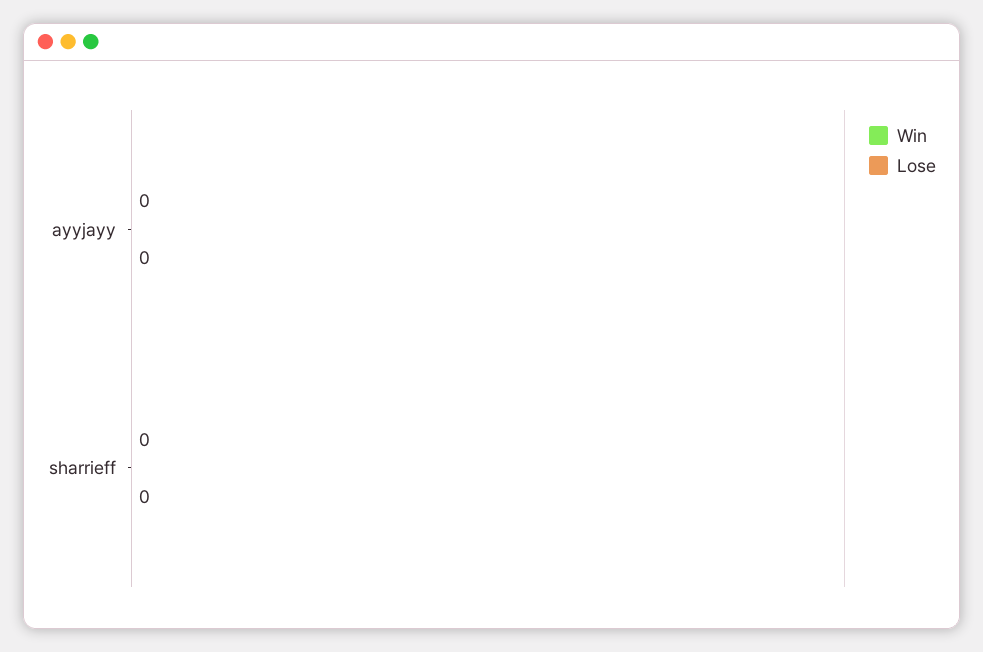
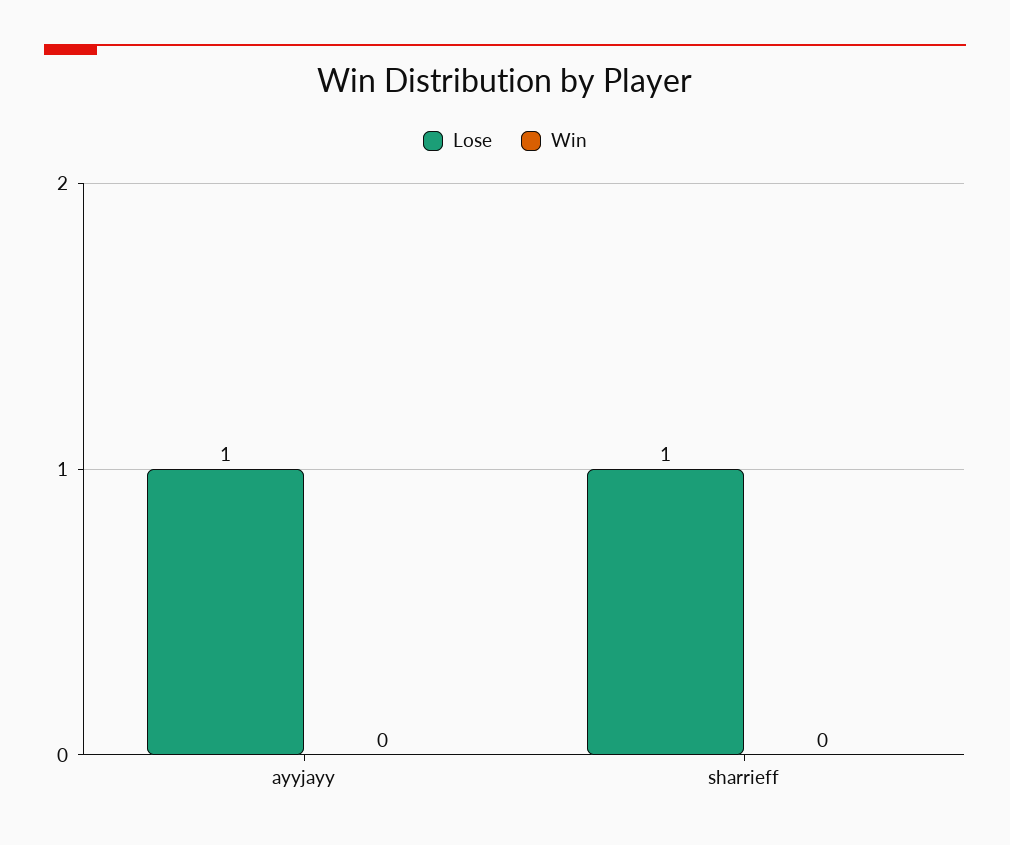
Lose, ayyjayy: 0 -> 1
Lose, sharrieff: 0 -> 1

